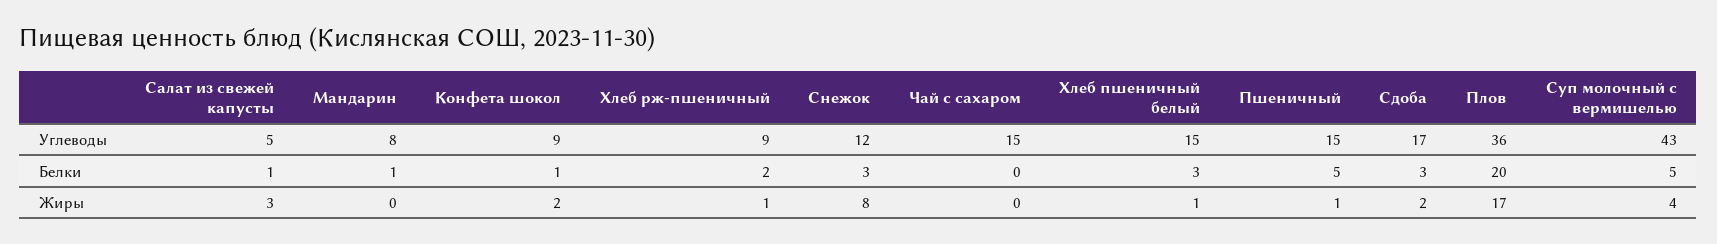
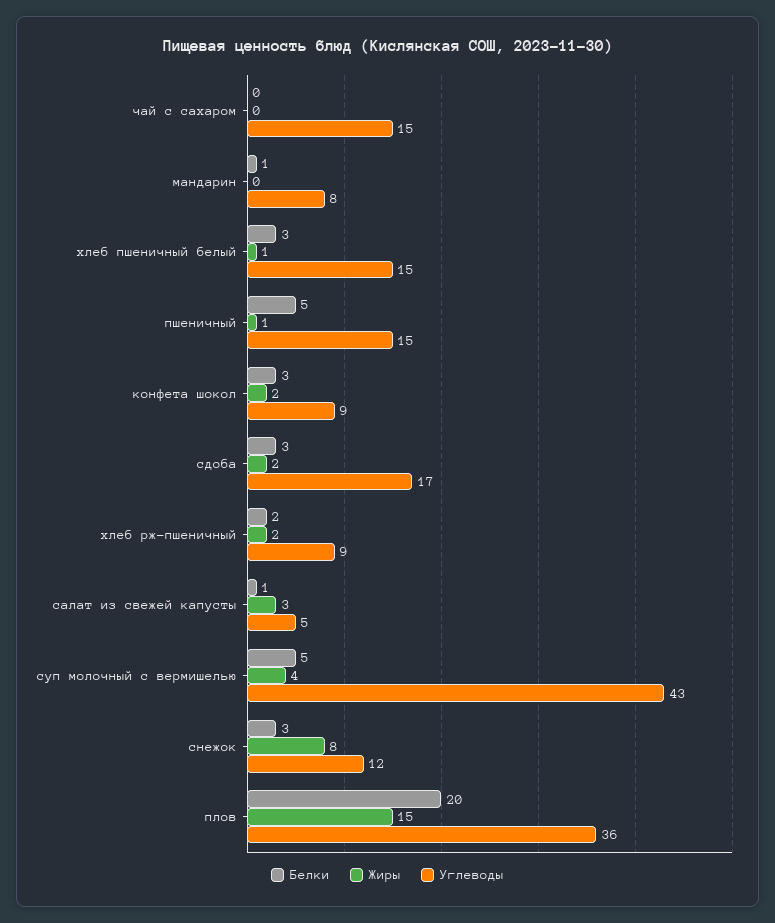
Белки, Конфета шокол: 1 -> 3
Жиры, Хлеб рж-пшеничный: 1 -> 2
Жиры, Плов: 17 -> 15

